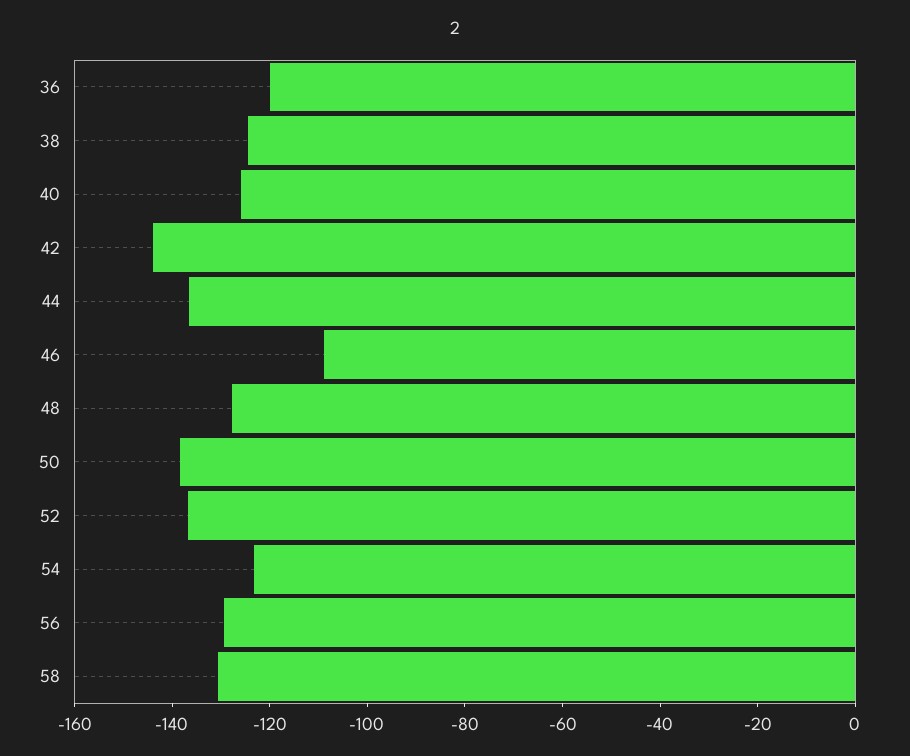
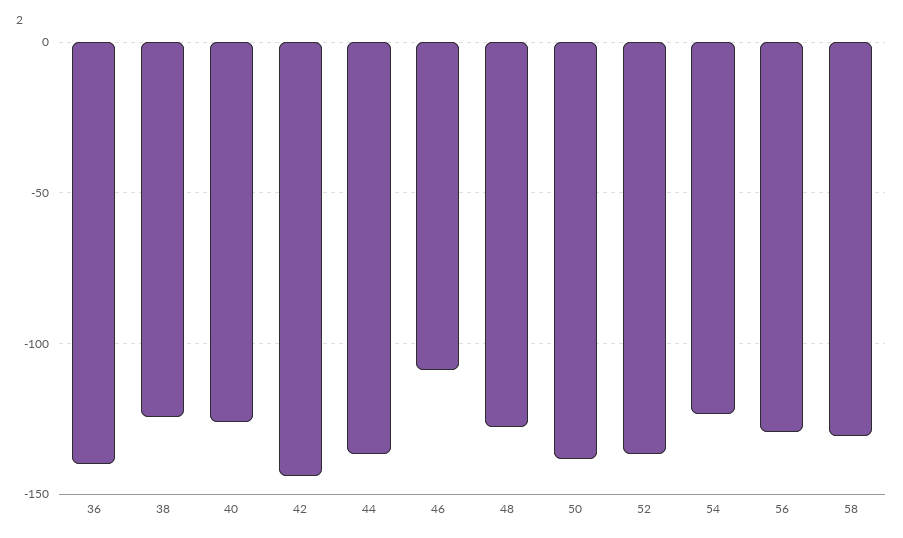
36: -120 -> -140

